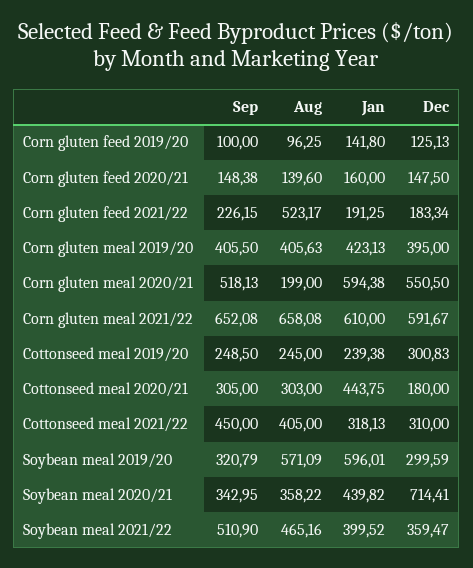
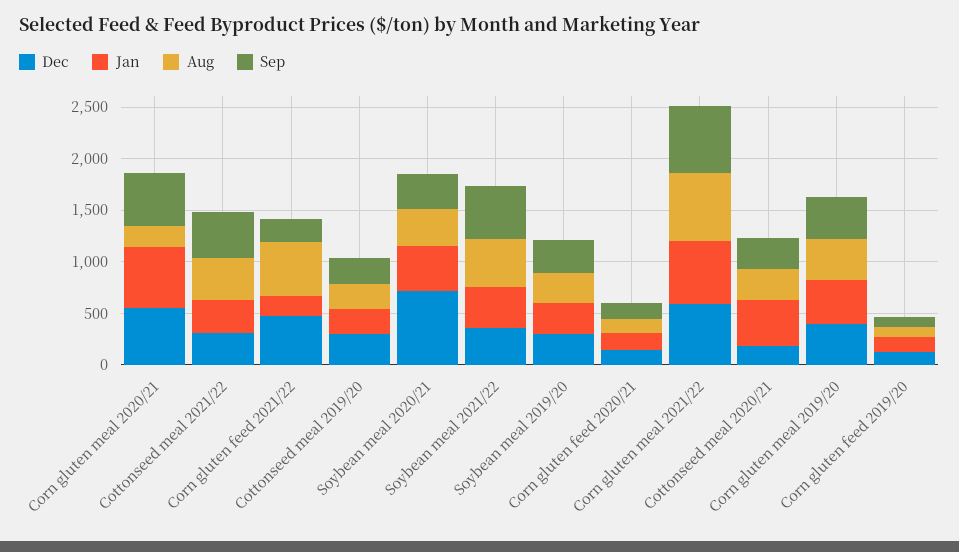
Dec, Corn gluten feed 2021/22: 183.34 -> 500
Aug, Soybean meal 2019/20: 571.09 -> 300
Jan, Soybean meal 2019/20: 596.01 -> 300

